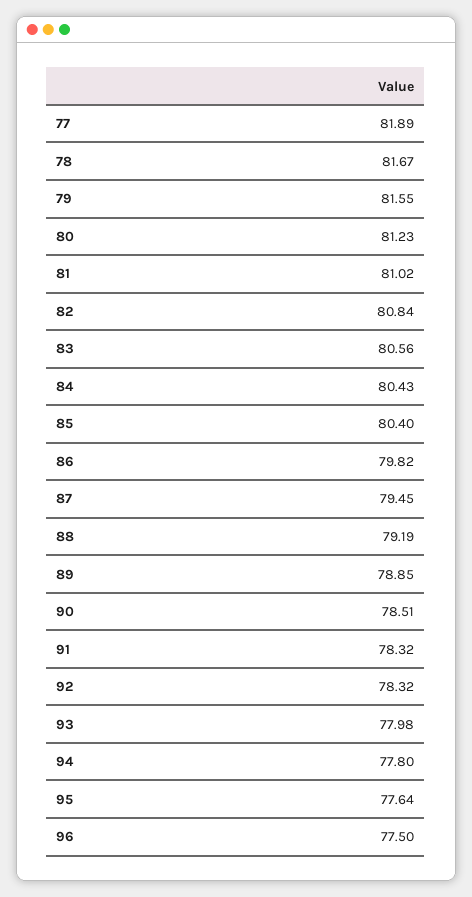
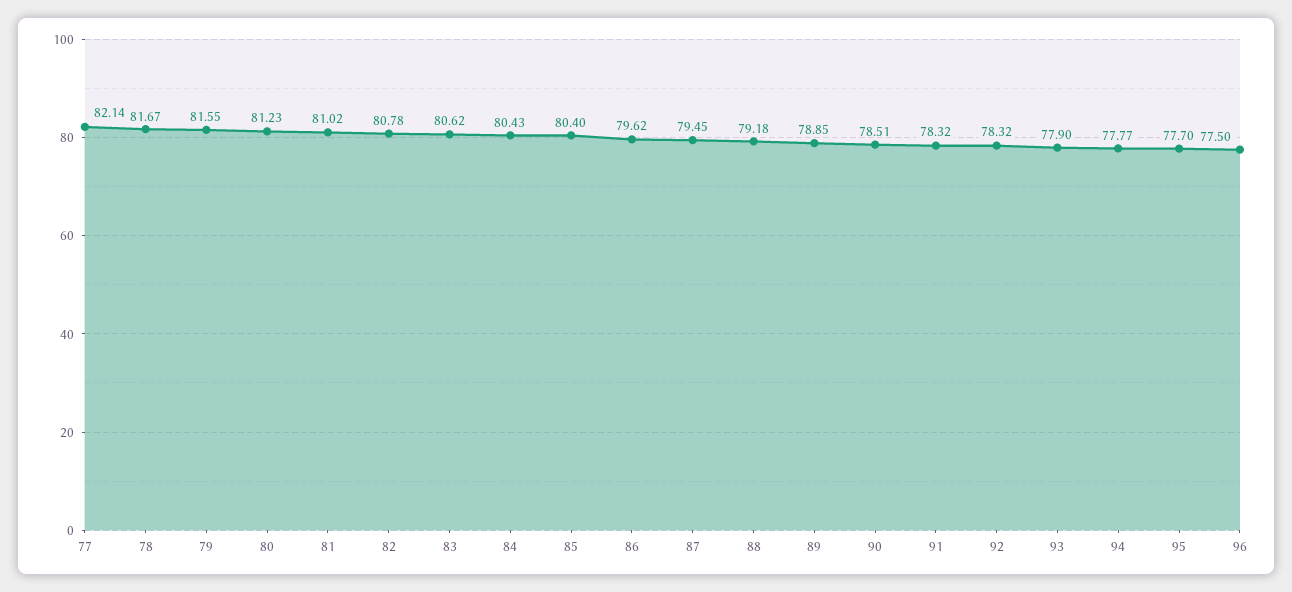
77: 81.89 -> 82.14
82: 80.84 -> 80.78
83: 80.56 -> 80.62
86: 79.82 -> 79.62
88: 79.19 -> 79.18
93: 77.98 -> 77.9
94: 77.8 -> 77.77
95: 77.64 -> 77.7

